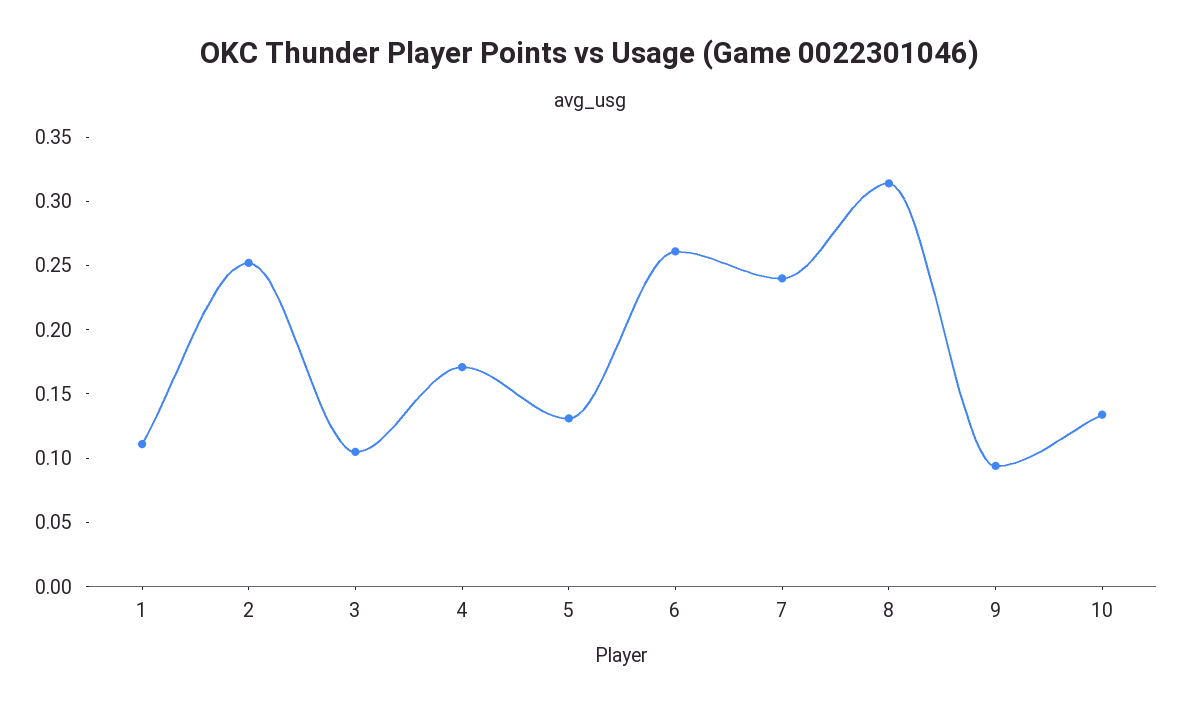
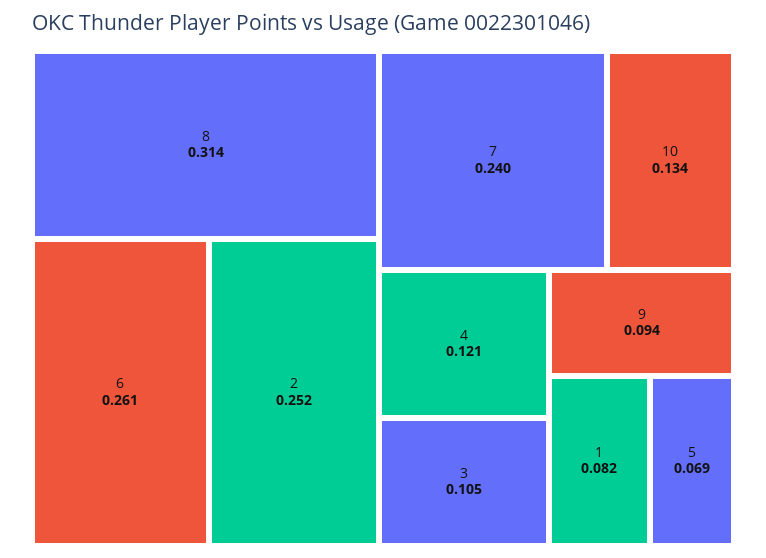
1: 0.11 -> 0.082
4: 0.17 -> 0.121
5: 0.13 -> 0.069

